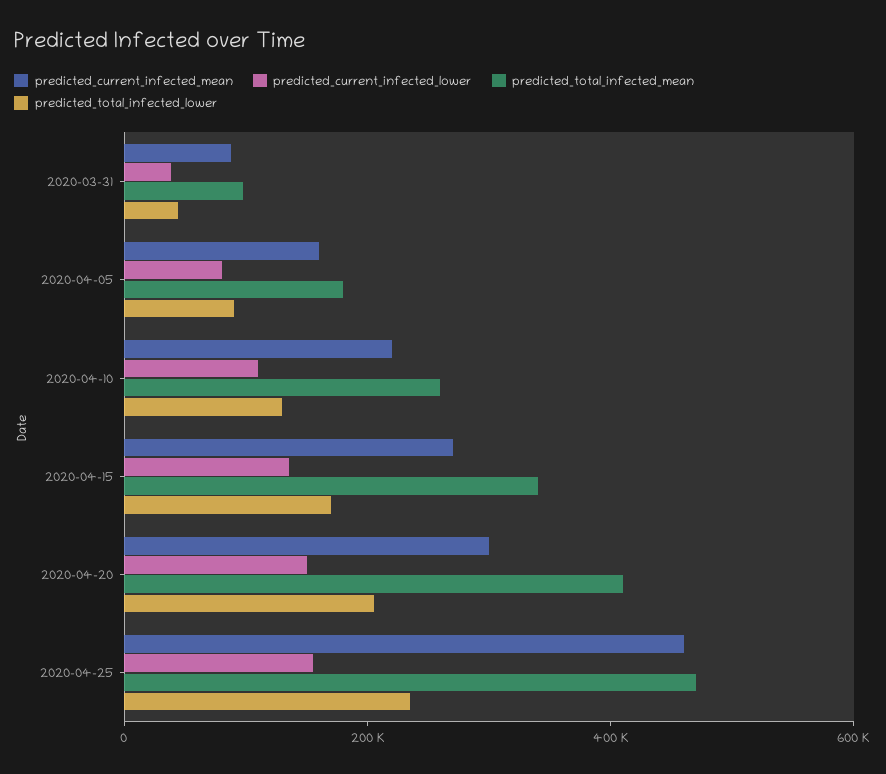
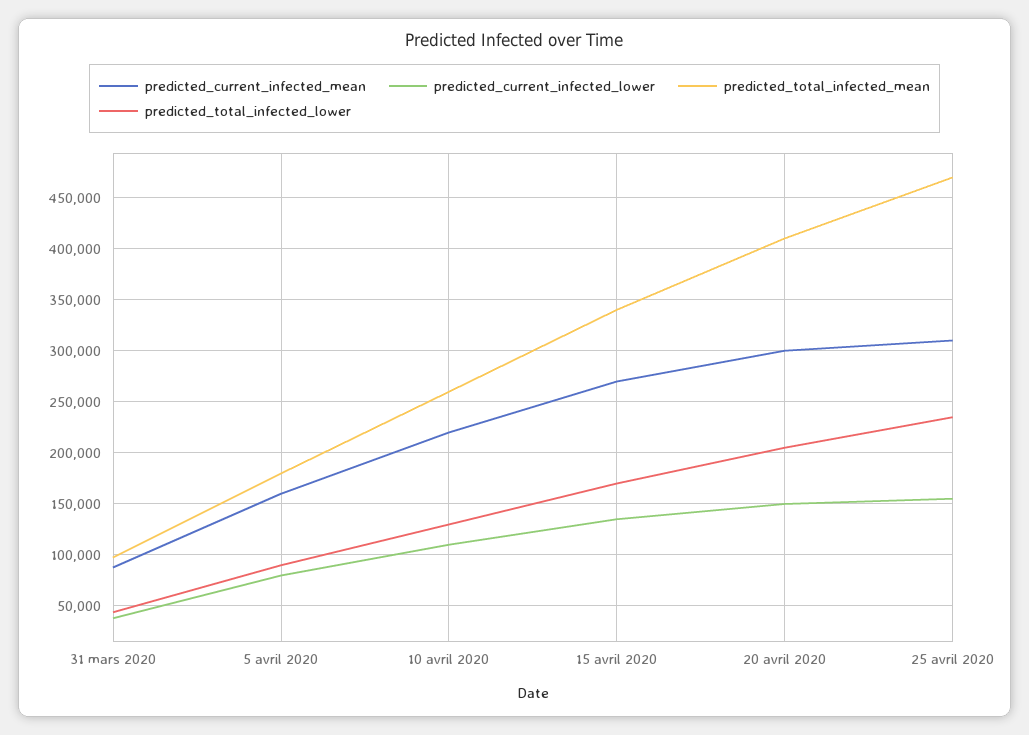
predicted_current_infected_mean, 2020-04-25: 450000 -> 310000

